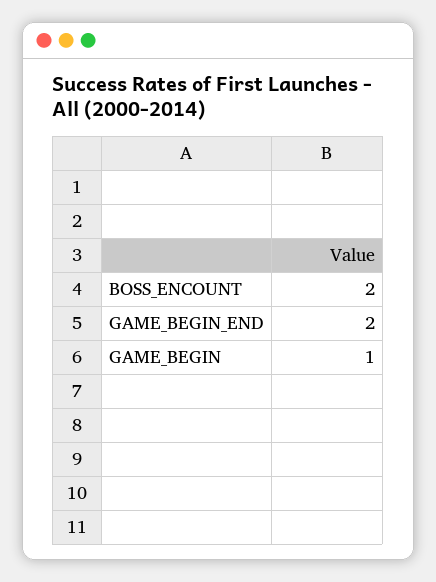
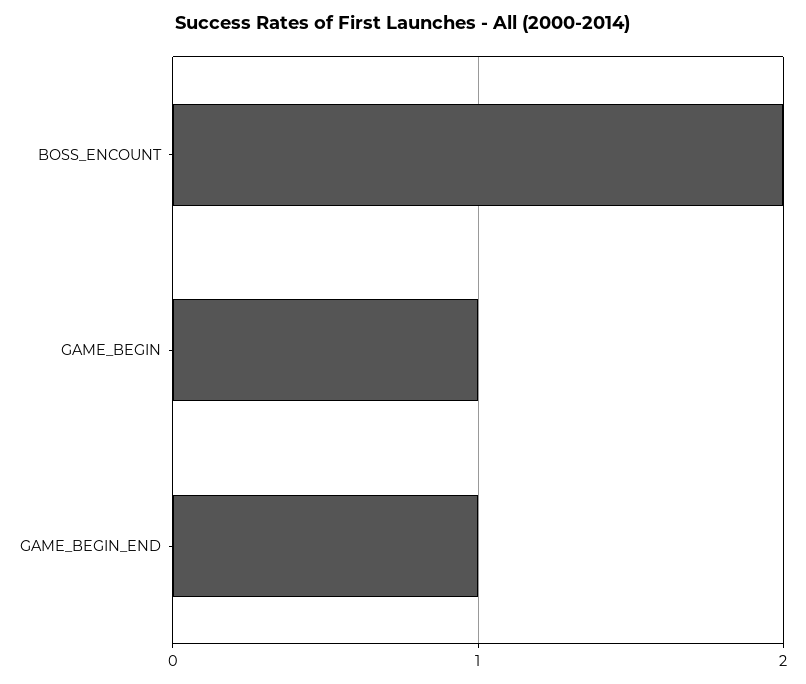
GAME_BEGIN_END: 2 -> 1

